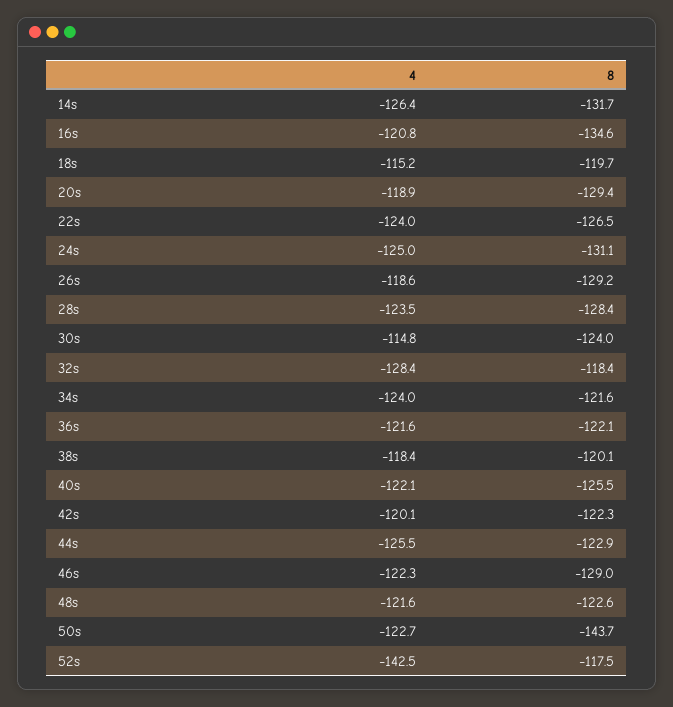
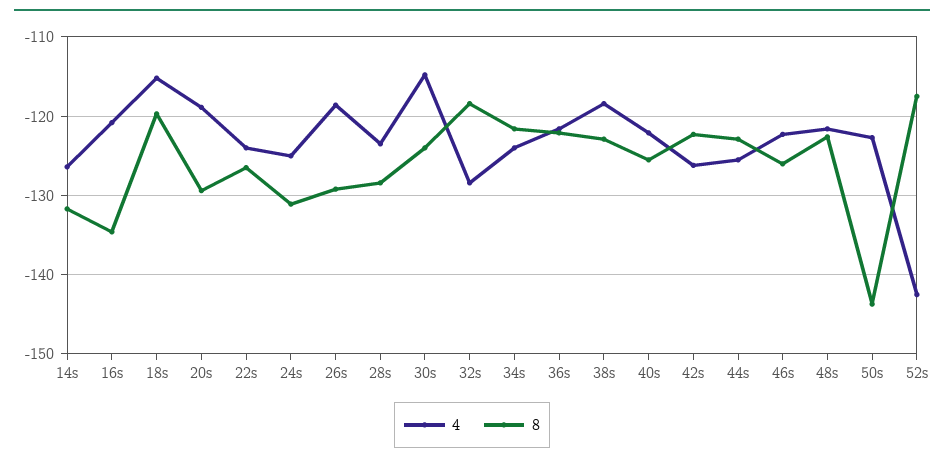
8, 38s: -120.1 -> -123
4, 42s: -120.1 -> -126
8, 46s: -129 -> -126

